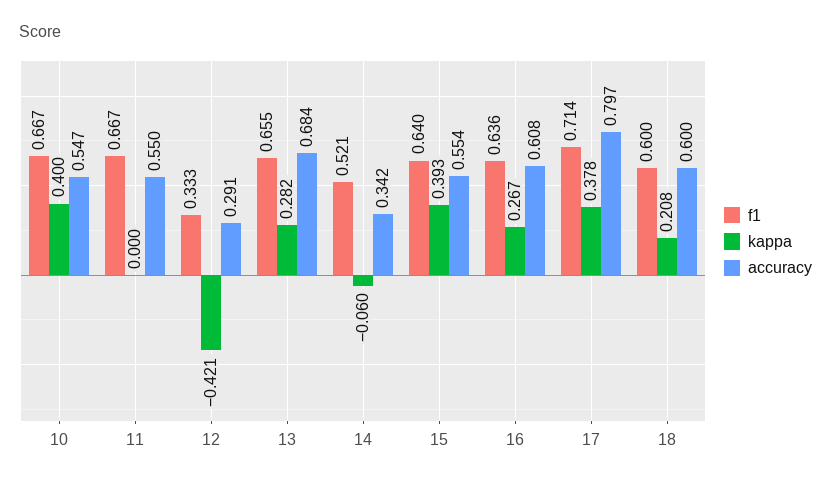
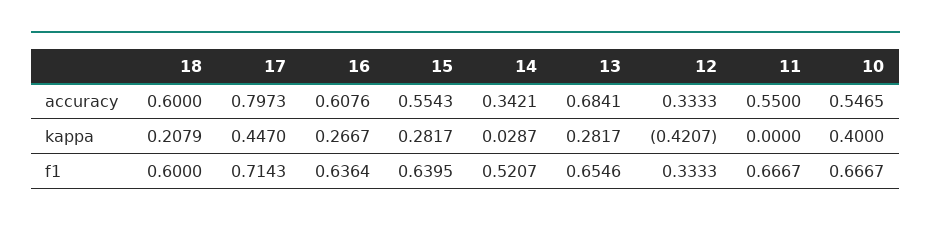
accuracy, 12: 0.291 -> 0.3333
kappa, 14: -0.06 -> 0.0287
kappa, 15: 0.393 -> 0.2817
kappa, 17: 0.378 -> 0.447

